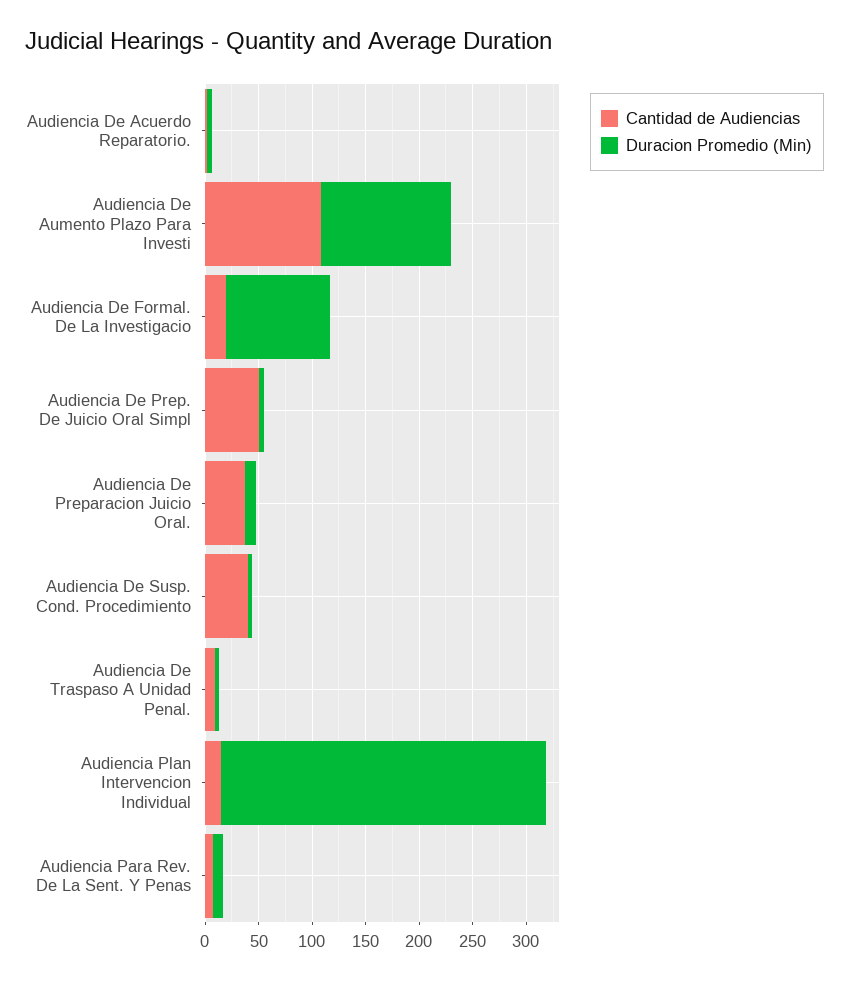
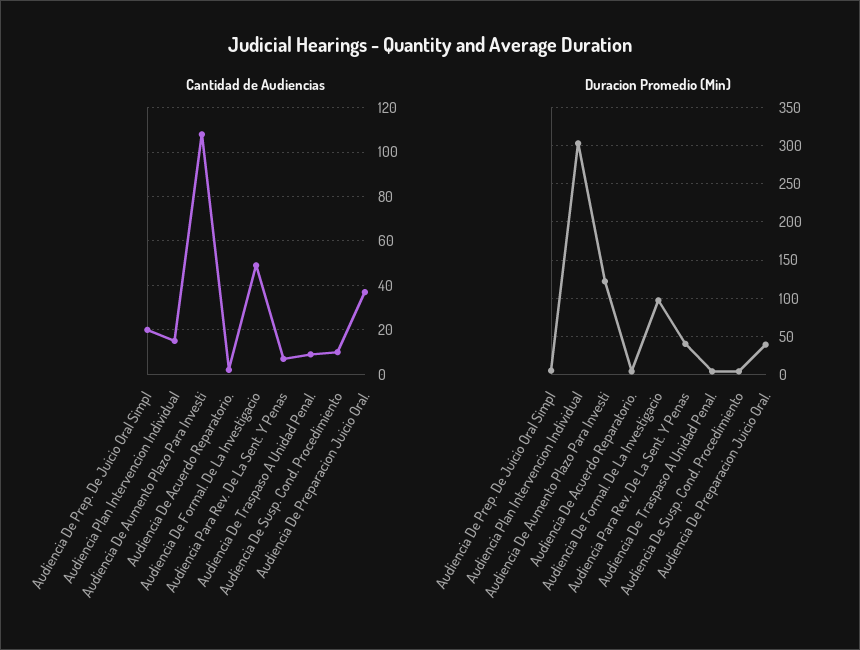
Cantidad de Audiencias, Audiencia De Formal. De La Investigacio: 20 -> 50
Cantidad de Audiencias, Audiencia De Prep. De Juicio Oral Simpl: 50 -> 20
Duracion Promedio (Min), Audiencia De Preparacion Juicio Oral.: 10 -> 40
Cantidad de Audiencias, Audiencia De Susp. Cond. Procedimiento: 40 -> 10
Duracion Promedio (Min), Audiencia Para Rev. De La Sent. Y Penas: 10 -> 40

